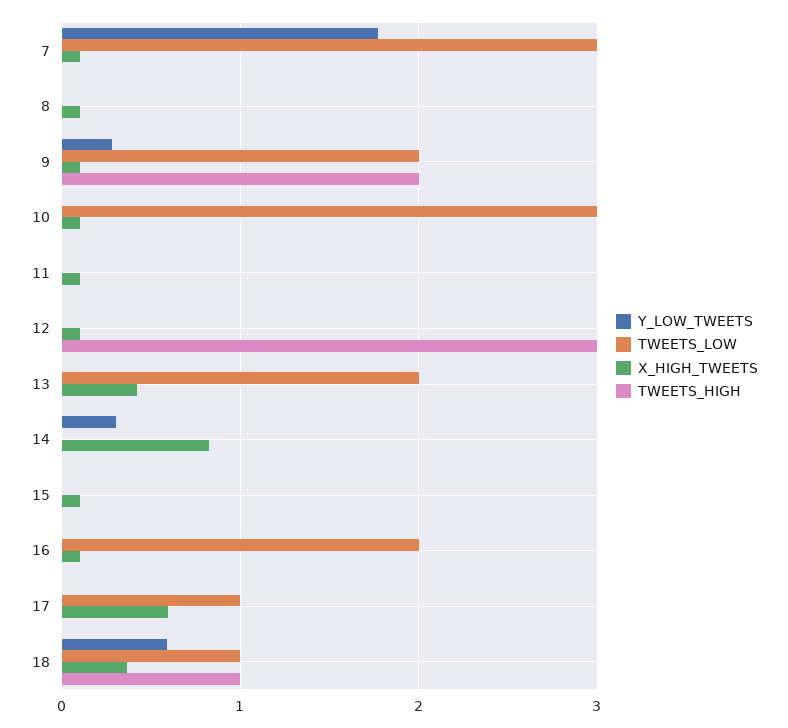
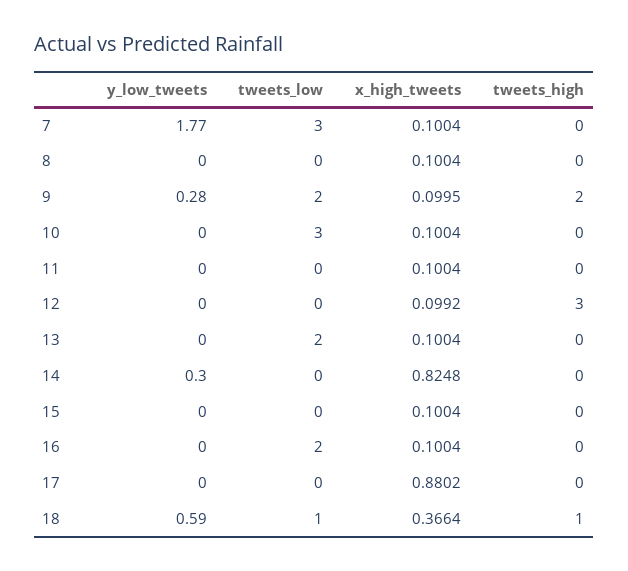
X_HIGH_TWEETS, 13: 0.4 -> 0.1004
TWEETS_LOW, 17: 1 -> 0
X_HIGH_TWEETS, 17: 0.6 -> 0.8802

